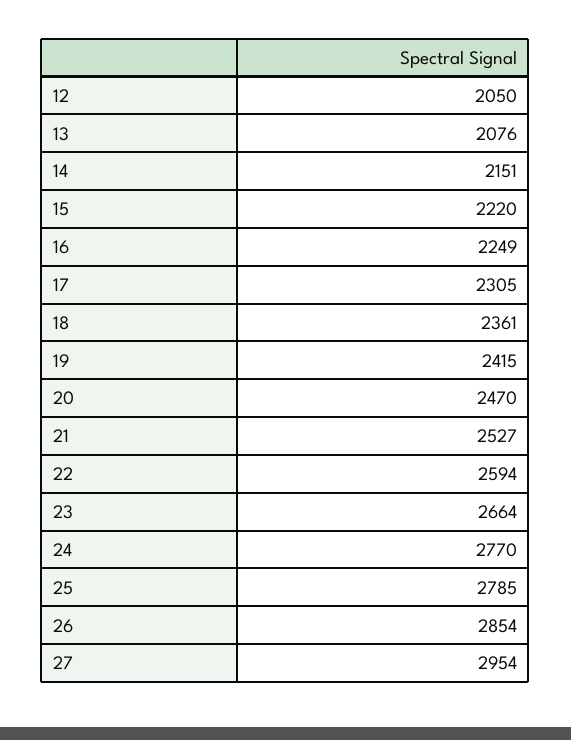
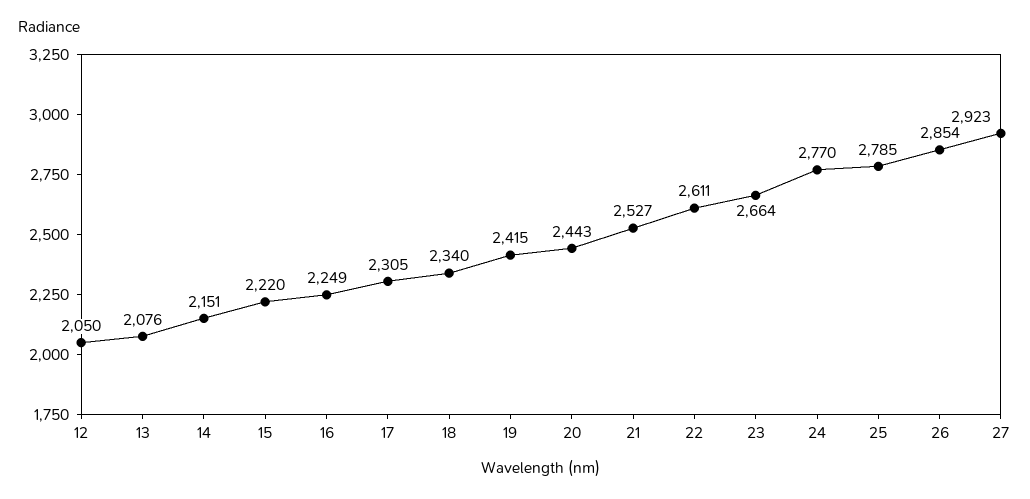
18: 2361 -> 2340
20: 2470 -> 2443
22: 2594 -> 2611
27: 2954 -> 2923

